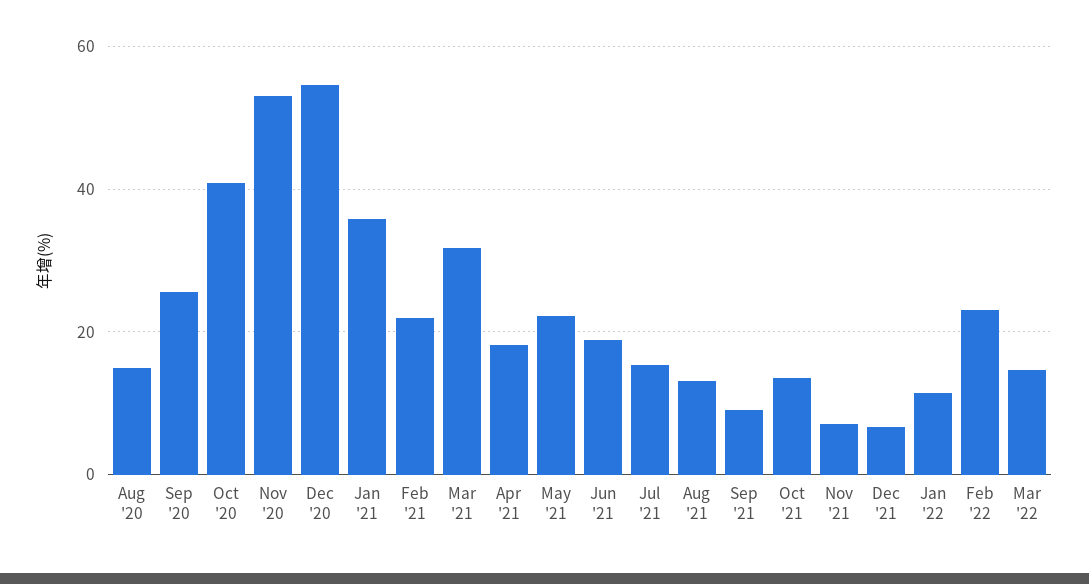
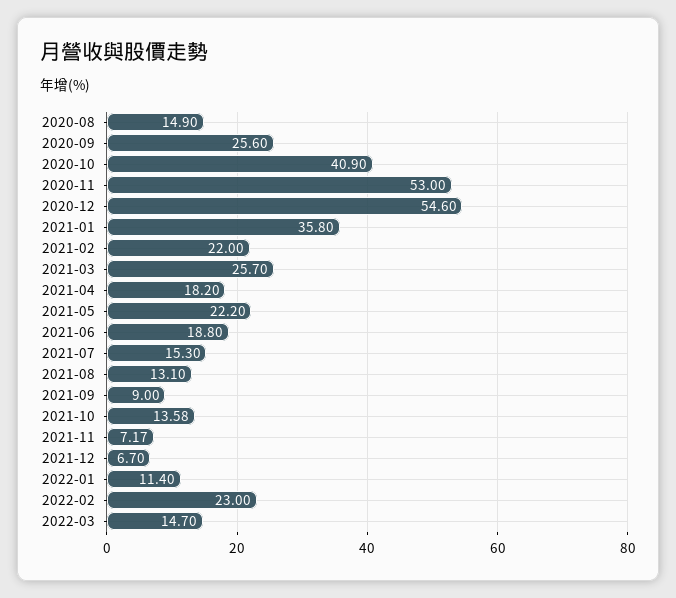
Mar '21: 32 -> 25.7

